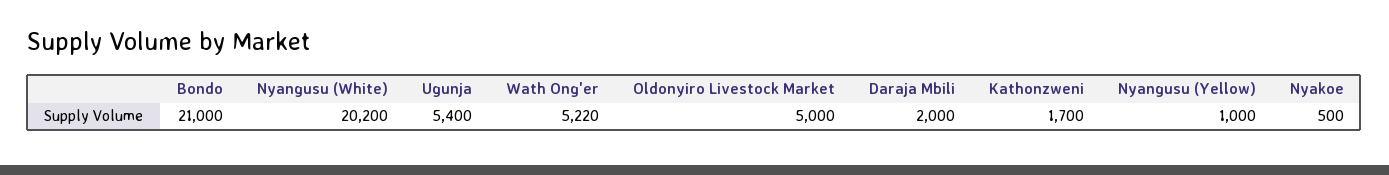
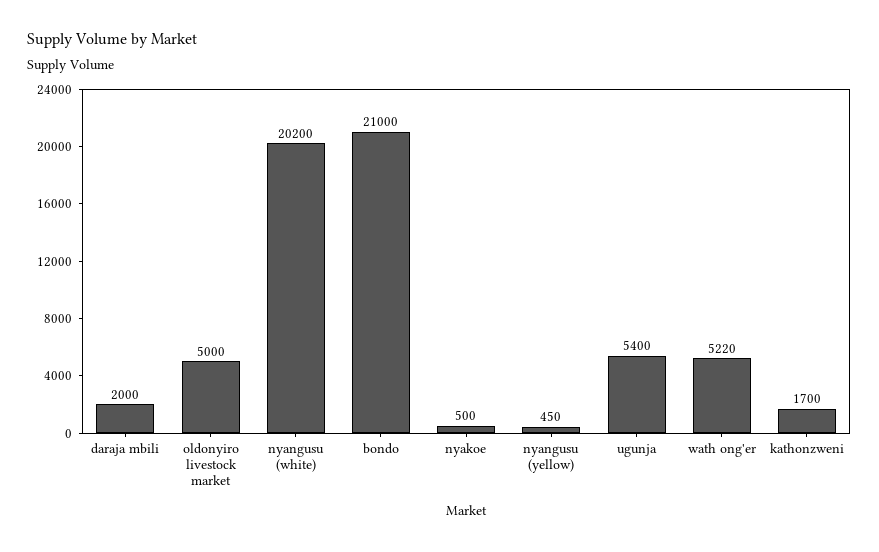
Nyangusu (Yellow): 1000 -> 450

